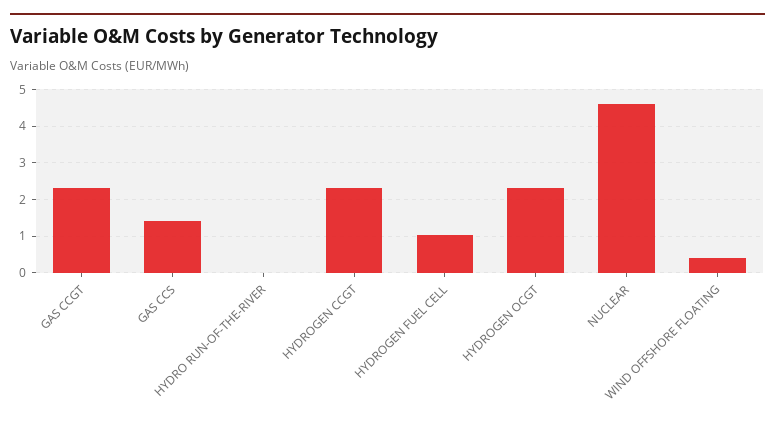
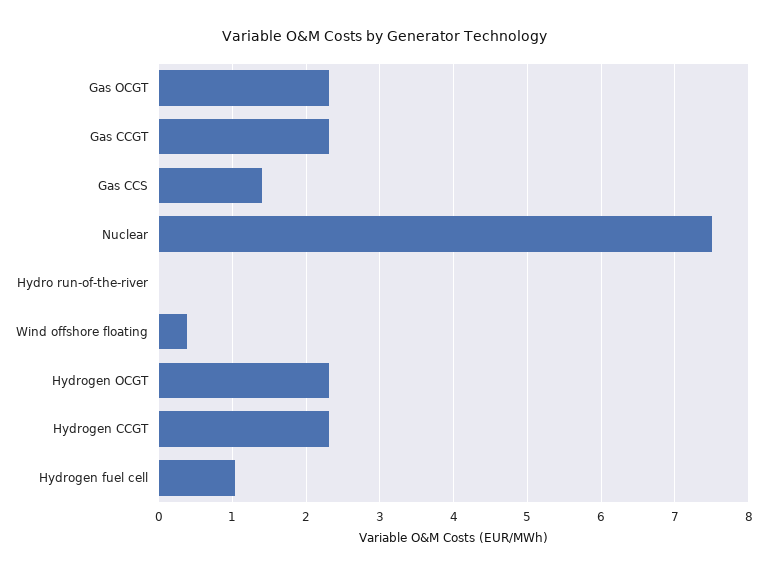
NUCLEAR: 4.6 -> 7.5
Gas OCGT: none -> 2.3

